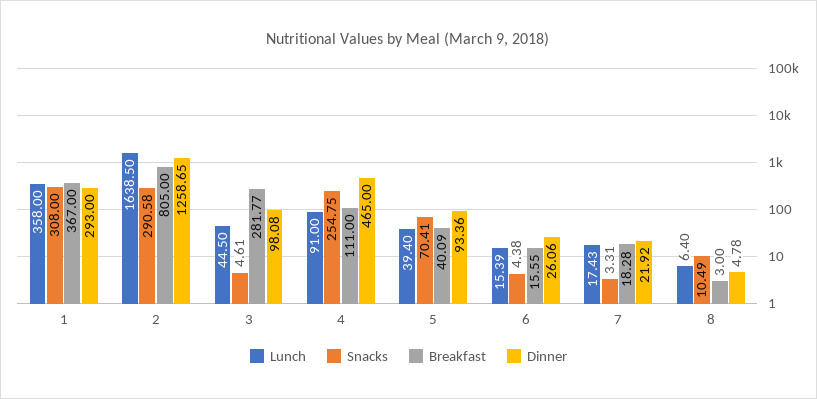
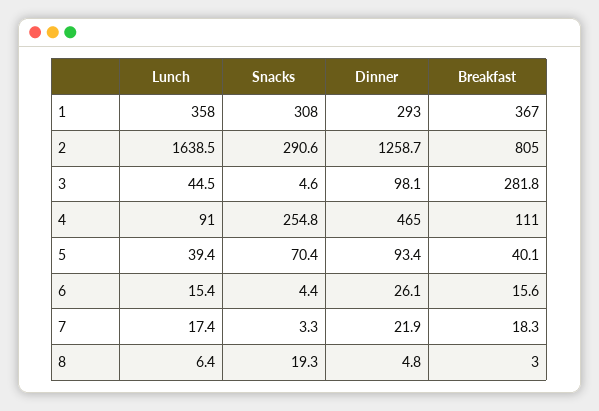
Snacks, 8: 10.49 -> 19.3

